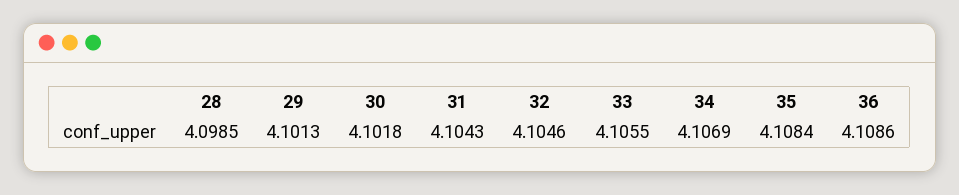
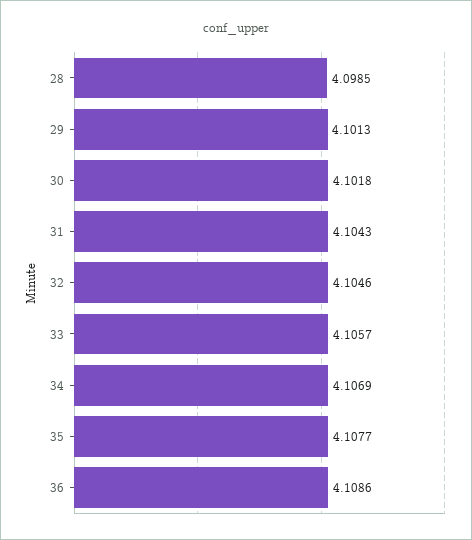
33: 4.1055 -> 4.1057
35: 4.1084 -> 4.1077

